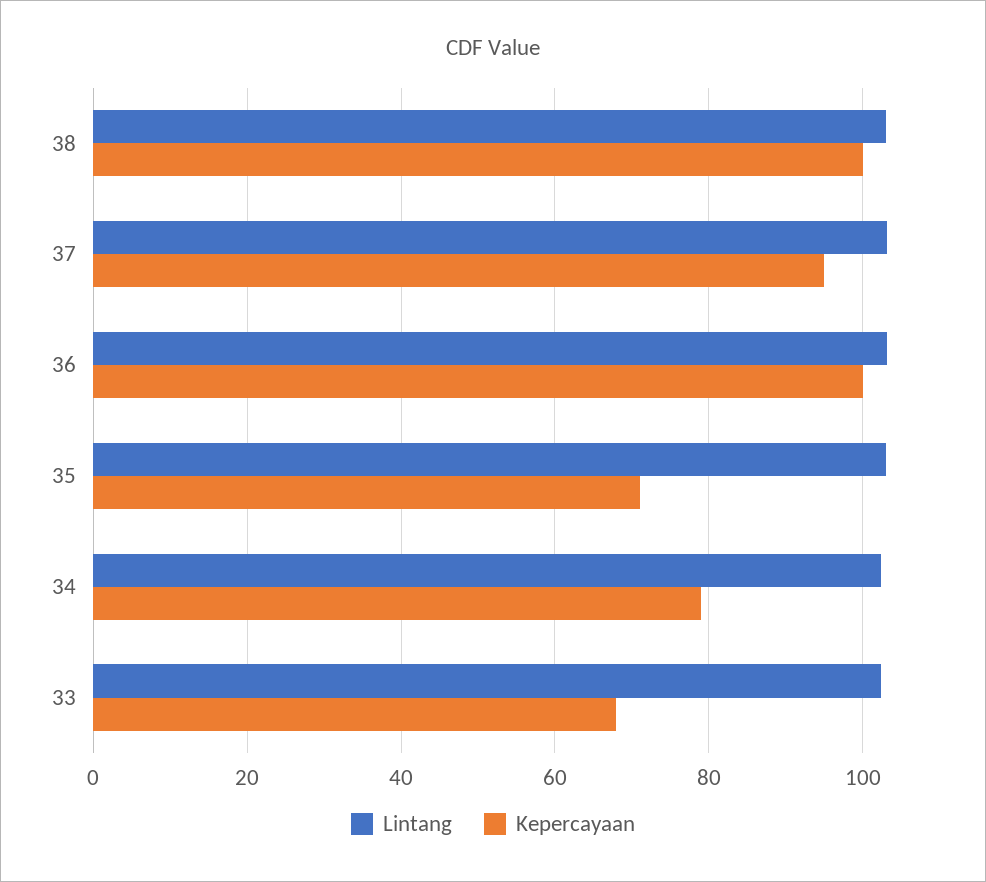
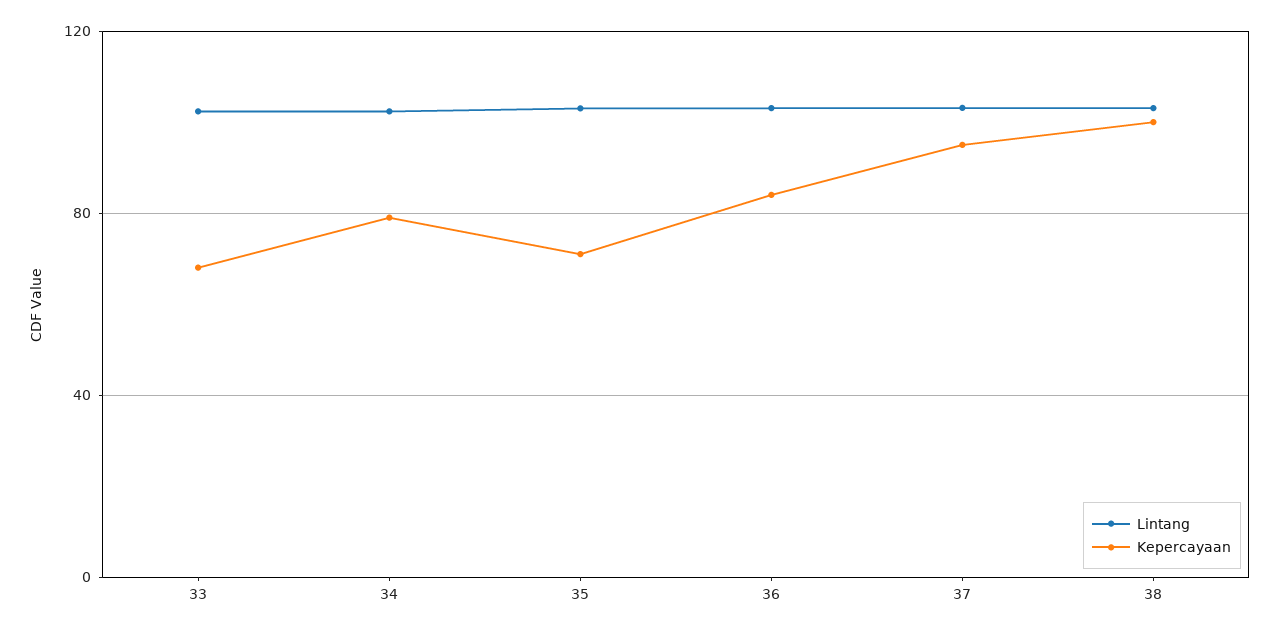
Kepercayaan, 36: 100 -> 85

